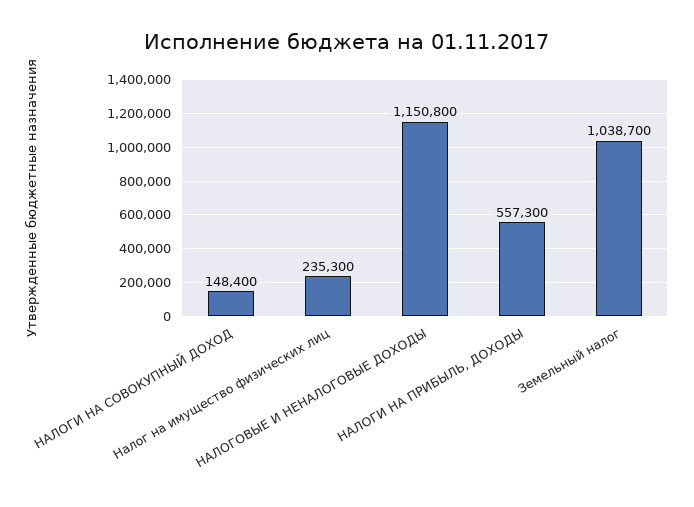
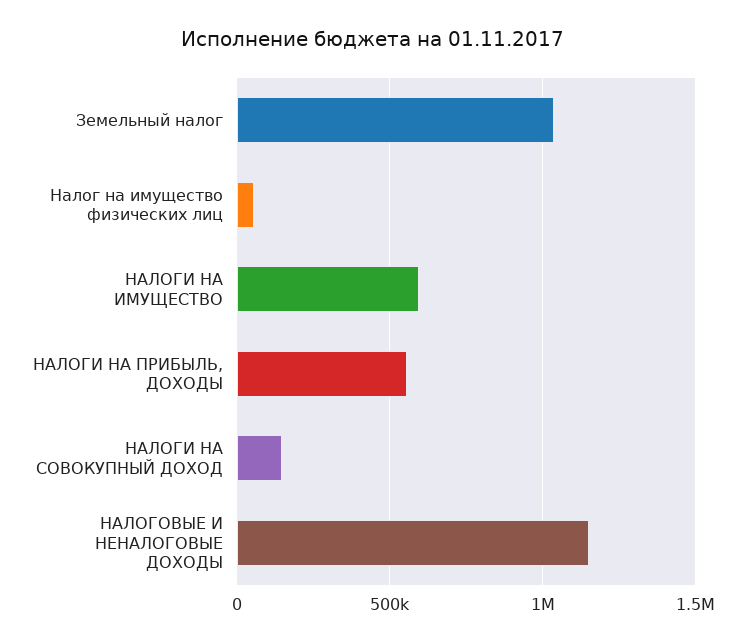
Налог на имущество физических лиц: 235300 -> 50000
НАЛОГИ НА ИМУЩЕСТВО: none -> 600000

